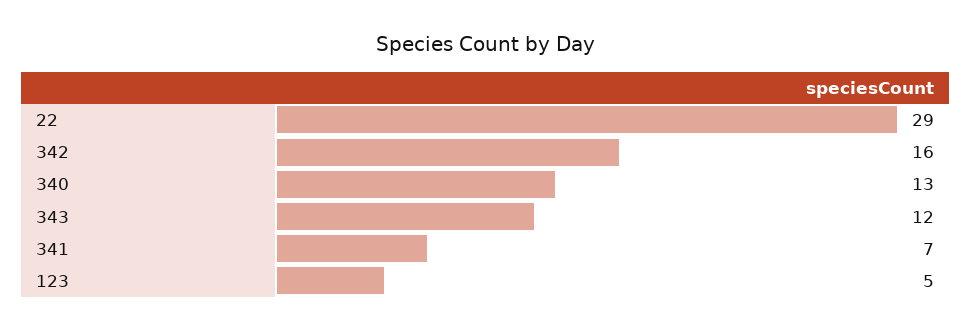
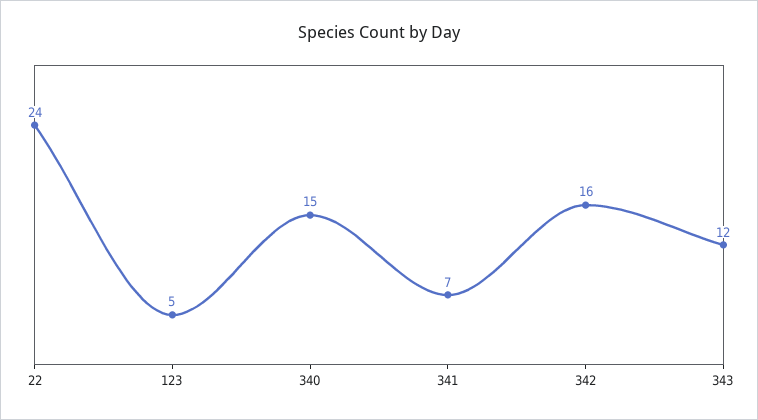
22: 29 -> 24
340: 13 -> 15

